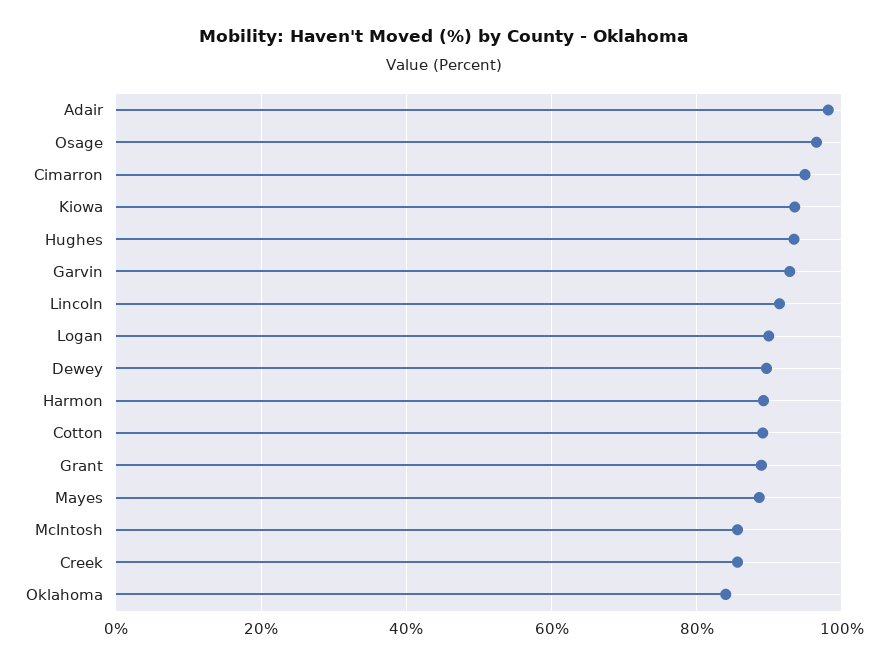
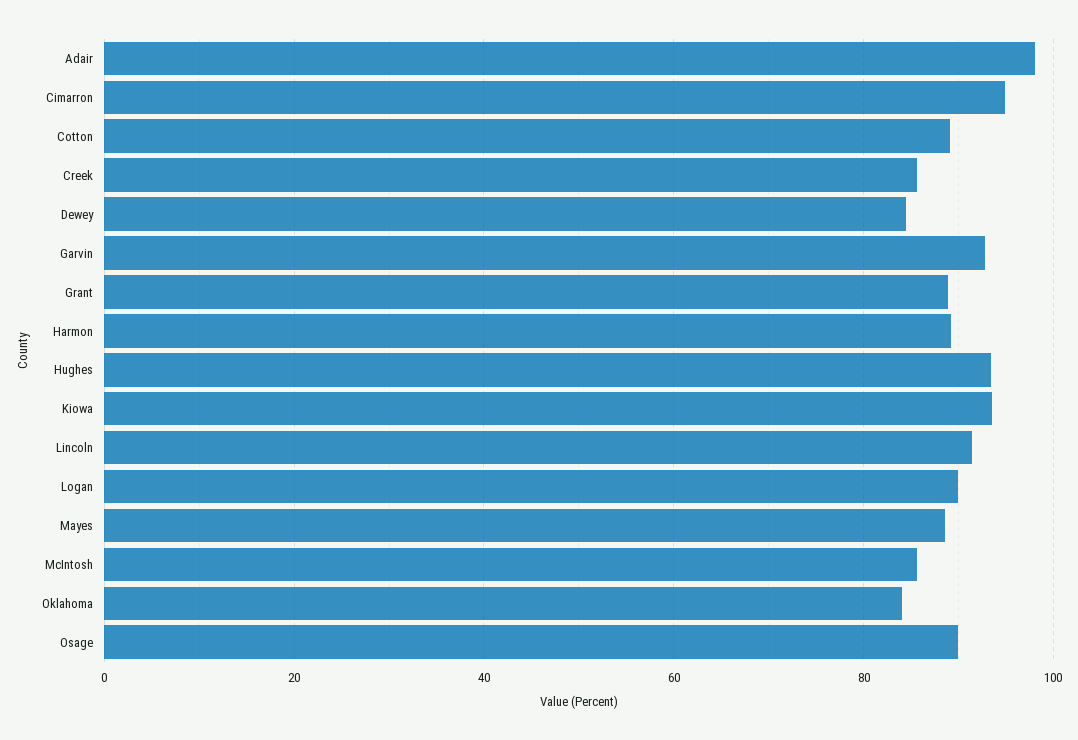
Osage: 96 -> 90
Dewey: 90 -> 84

